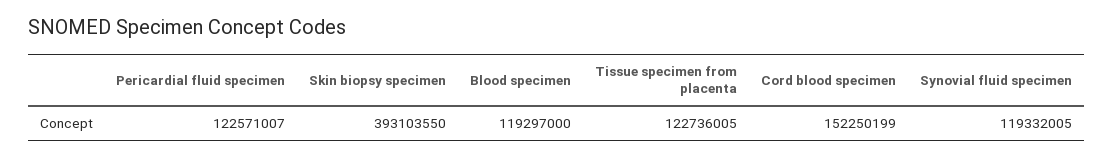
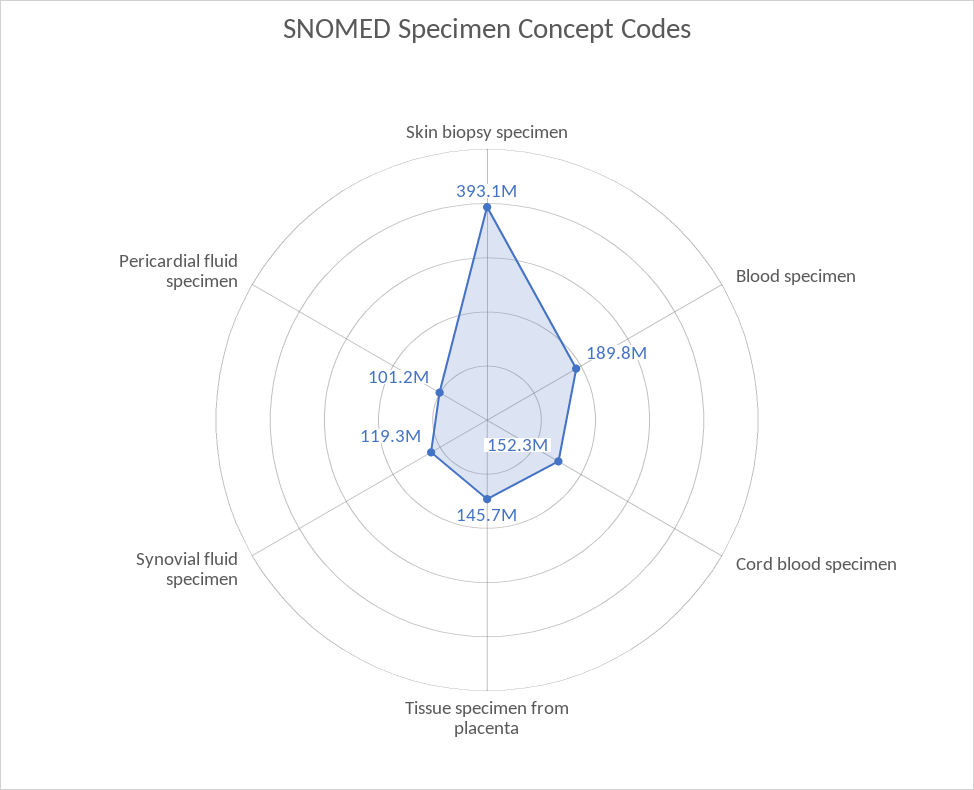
Pericardial fluid specimen: 122571007 -> 101200000
Blood specimen: 119297000 -> 189800000
Tissue specimen from placenta: 122736005 -> 145700000

